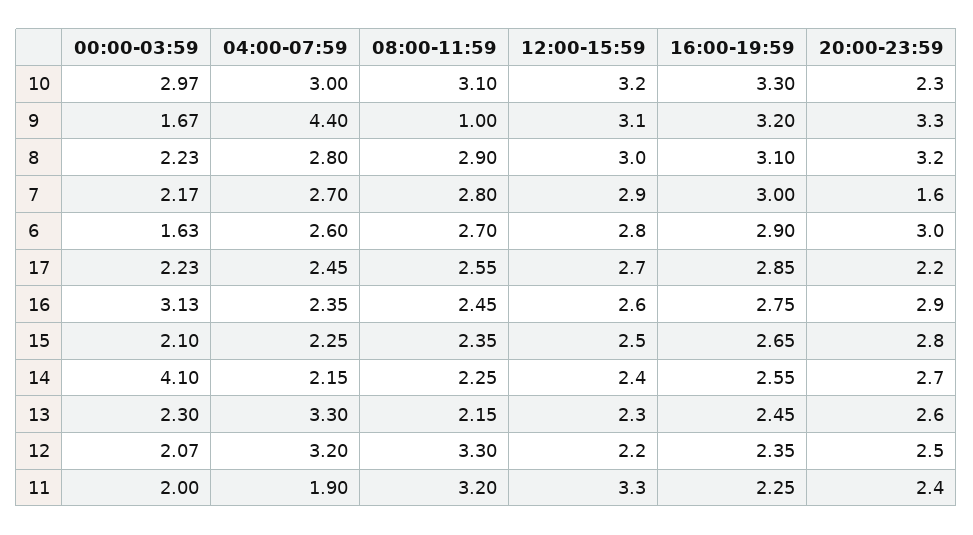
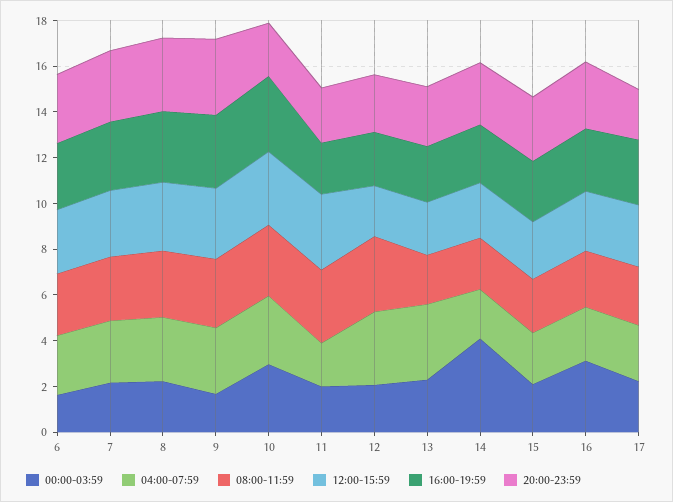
04:00-07:59, 9: 4.4 -> 3
08:00-11:59, 9: 1 -> 3
20:00-23:59, 7: 1.6 -> 3

